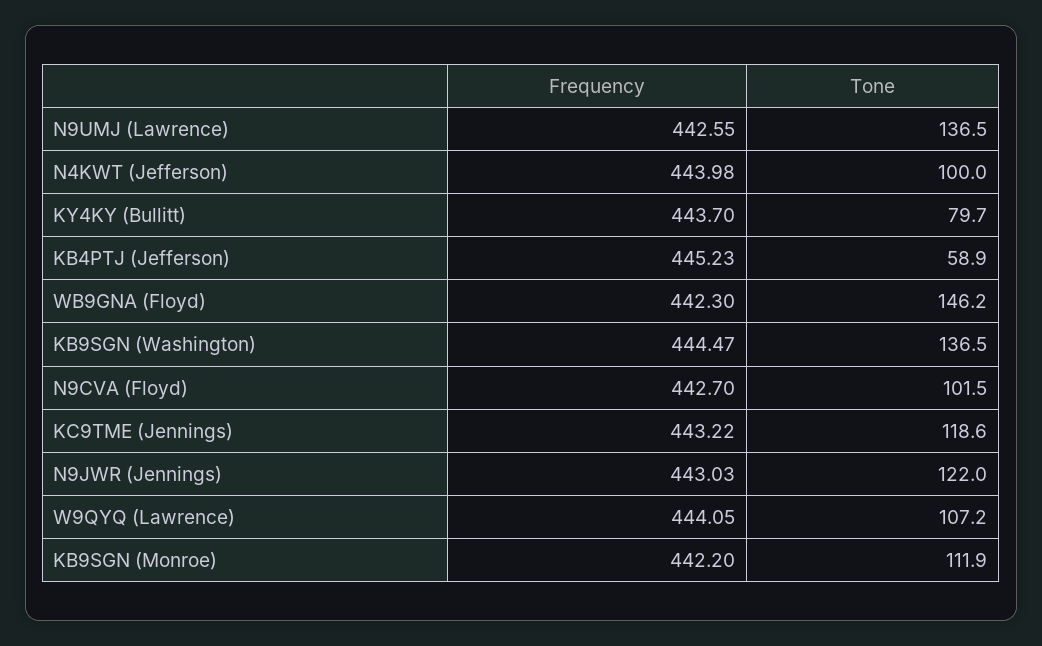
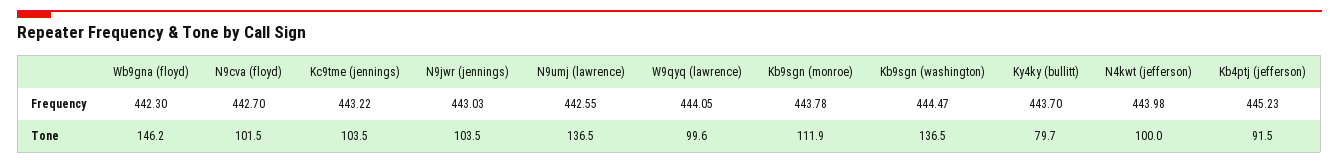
Tone, KB4PTJ (Jefferson): 58.9 -> 91.5
Tone, KC9TME (Jennings): 118.6 -> 103.5
Tone, N9JWR (Jennings): 122 -> 103.5
Tone, W9QYQ (Lawrence): 107.2 -> 99.6
Frequency, KB9SGN (Monroe): 442.2 -> 443.78

